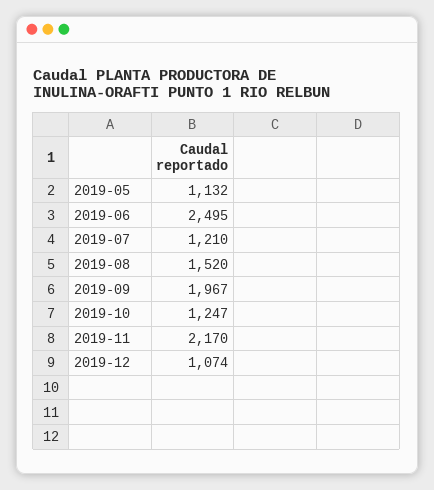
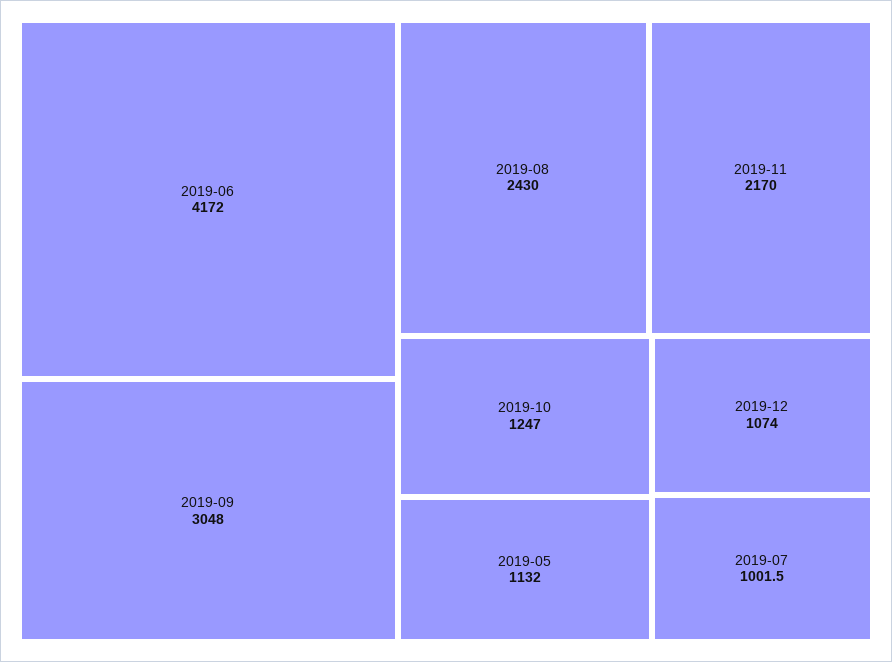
2019-06: 2495 -> 4172
2019-07: 1210 -> 1001.5
2019-08: 1520 -> 2430
2019-09: 1967 -> 3048

